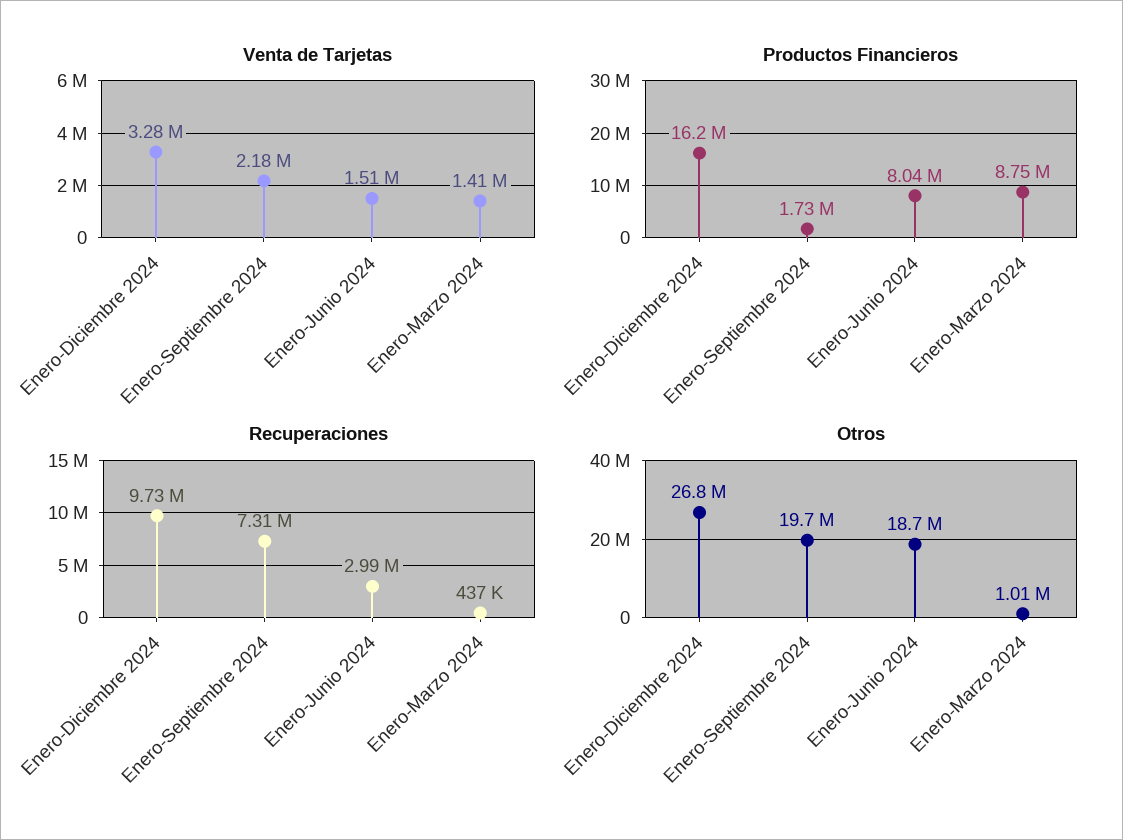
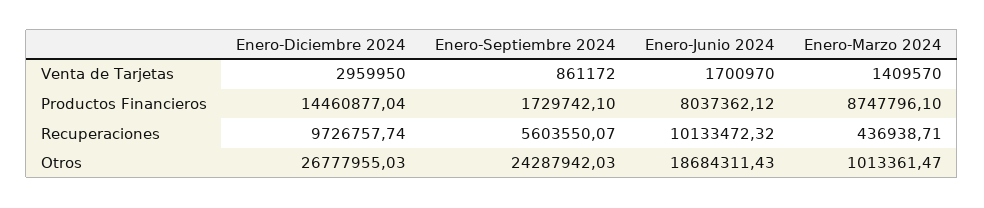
Venta de Tarjetas, Enero-Diciembre 2024: 3280000 -> 2959950
Venta de Tarjetas, Enero-Septiembre 2024: 2180000 -> 861172
Venta de Tarjetas, Enero-Junio 2024: 1510000 -> 1700970
Productos Financieros, Enero-Diciembre 2024: 16200000 -> 14460877.04
Recuperaciones, Enero-Septiembre 2024: 7310000 -> 5603550.07
Recuperaciones, Enero-Junio 2024: 2990000 -> 10133472.32
Otros, Enero-Septiembre 2024: 19700000 -> 24287942.03

